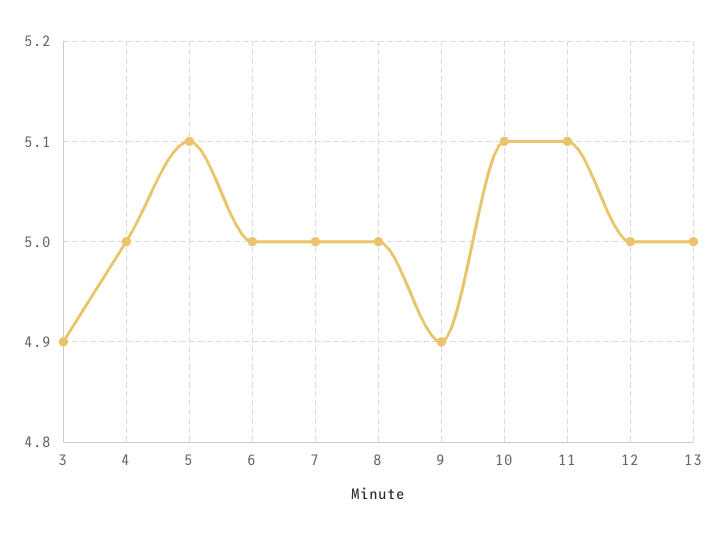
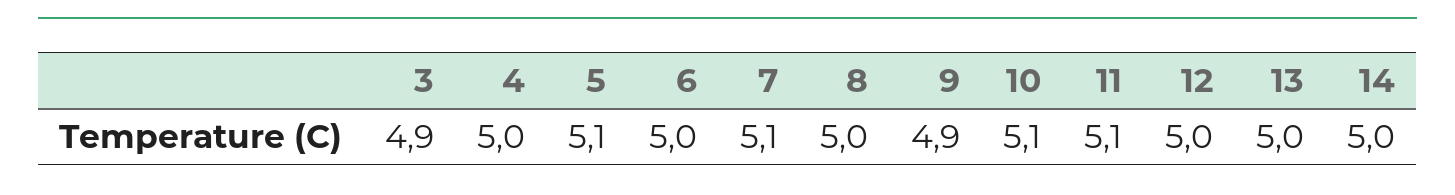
7: 5 -> 5.1
14: none -> 5

